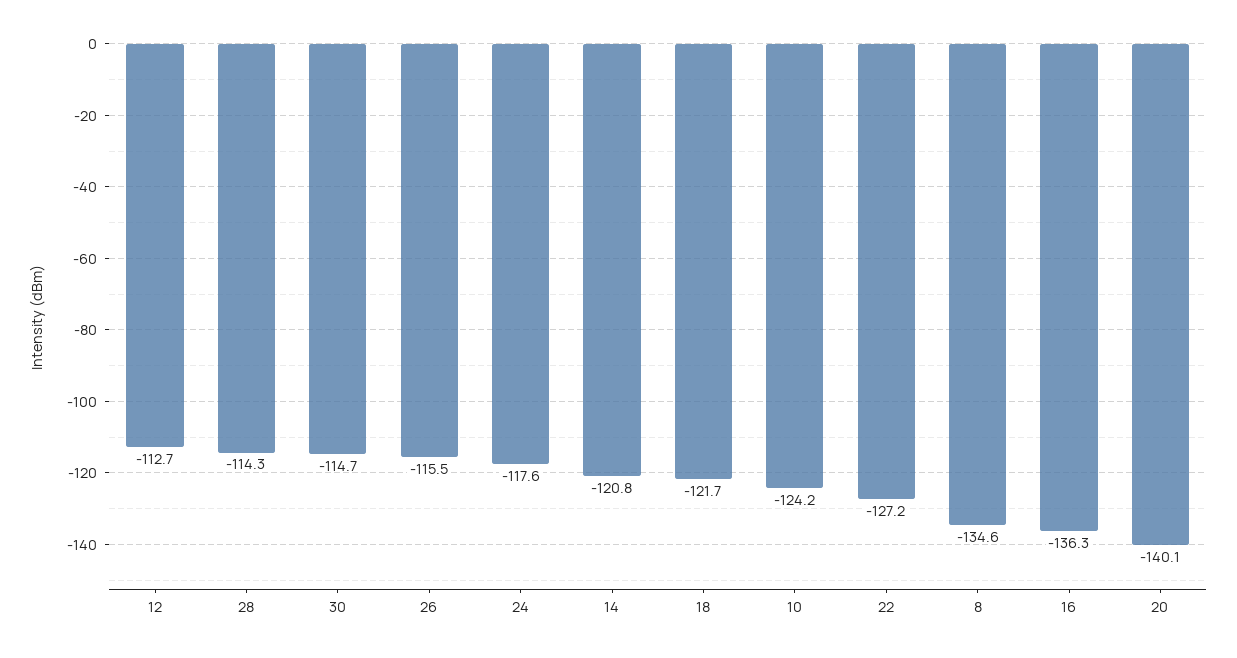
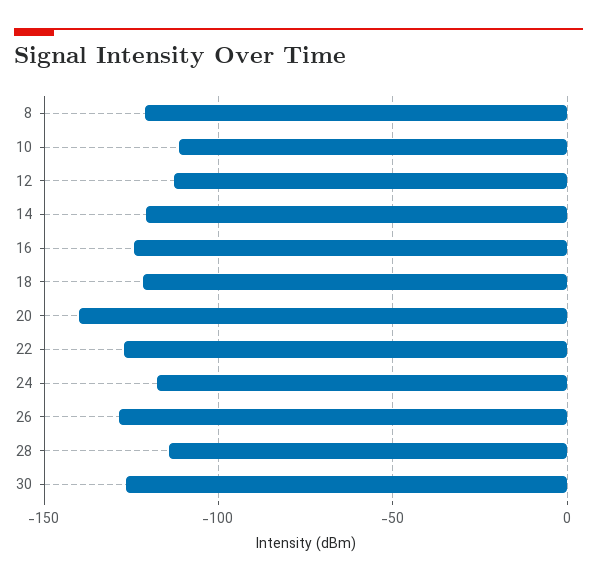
30: -114.7 -> -125
26: -115.5 -> -130
10: -124.2 -> -110
8: -134.6 -> -120
16: -136.3 -> -125

